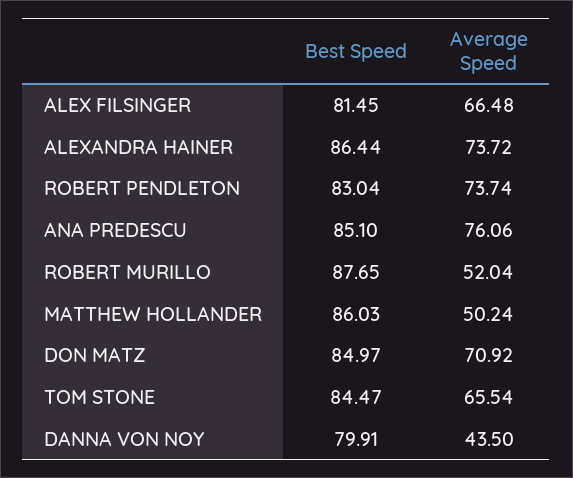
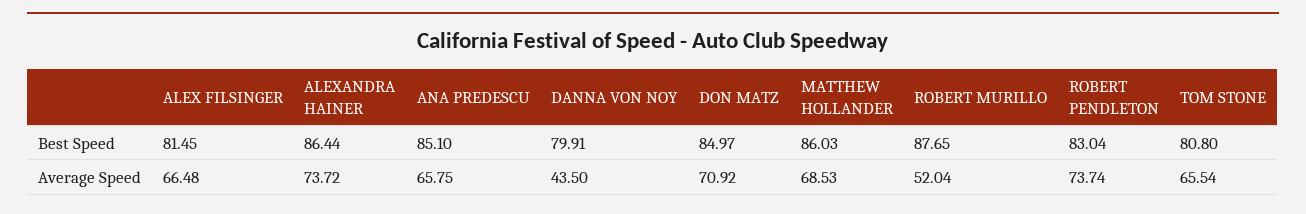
Average Speed, ANA PREDESCU: 76.06 -> 65.75
Average Speed, MATTHEW HOLLANDER: 50.24 -> 68.53
Best Speed, TOM STONE: 84.47 -> 80.8

